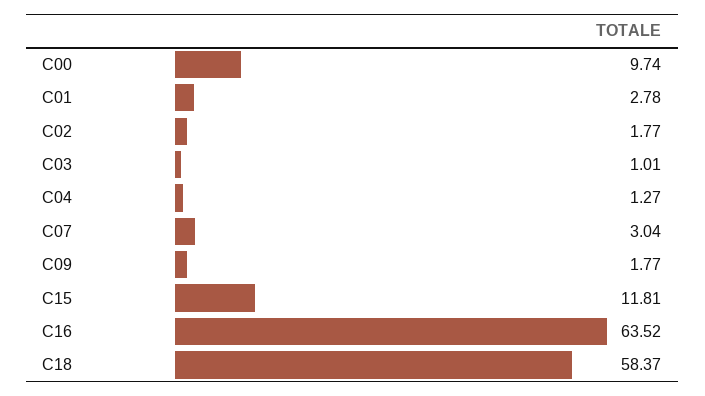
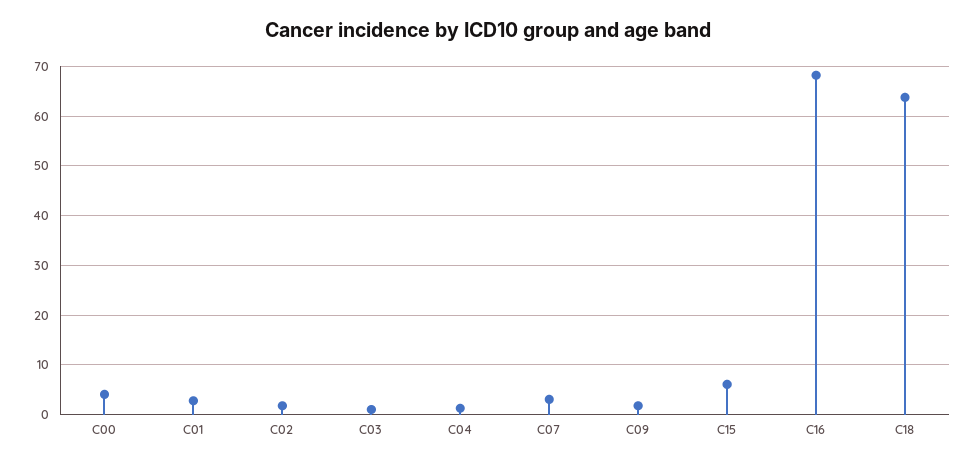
C00: 9.74 -> 4
C15: 11.81 -> 6
C16: 63.52 -> 68
C18: 58.37 -> 64

